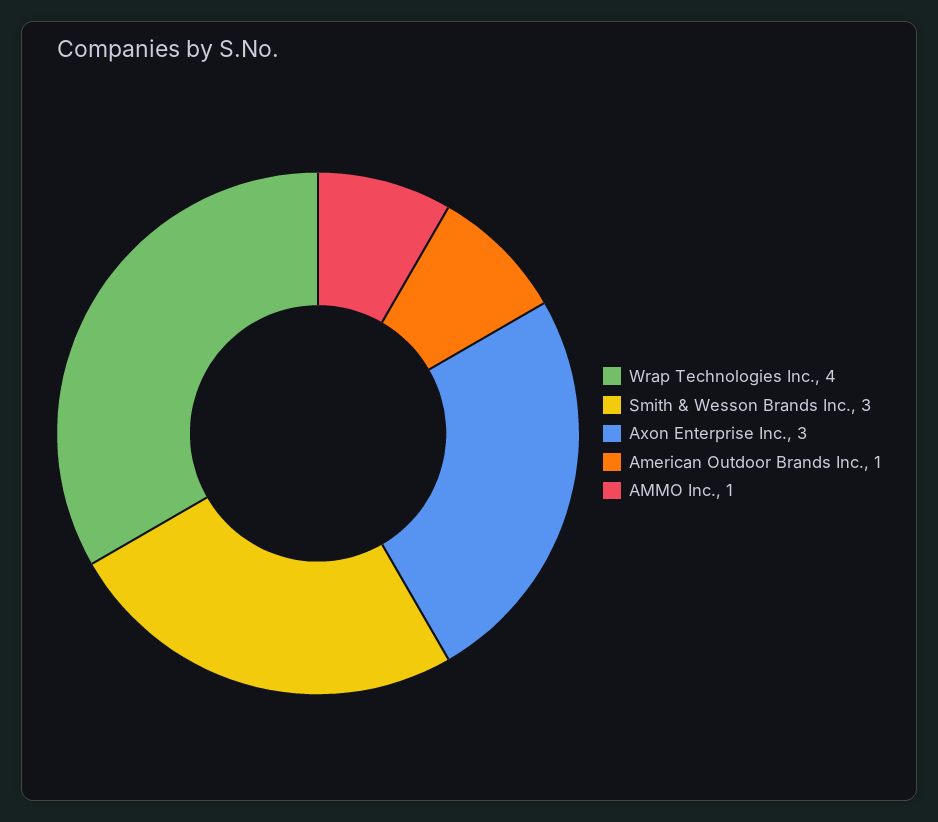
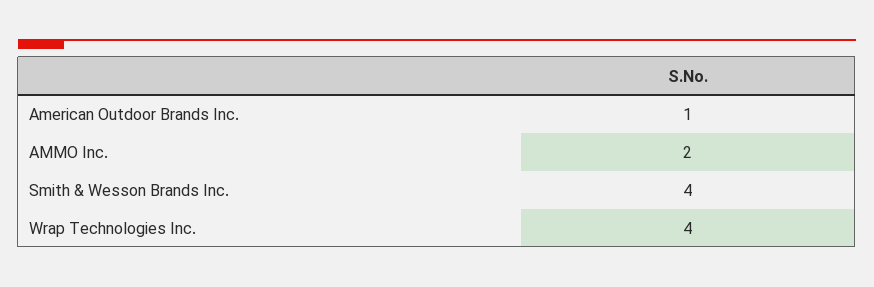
Smith & Wesson Brands Inc.: 3 -> 4
Axon Enterprise Inc.: 3 -> none
AMMO Inc.: 1 -> 2

